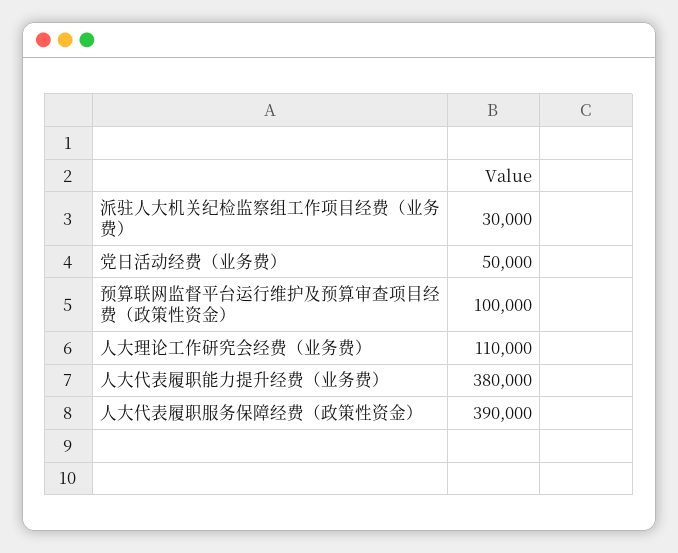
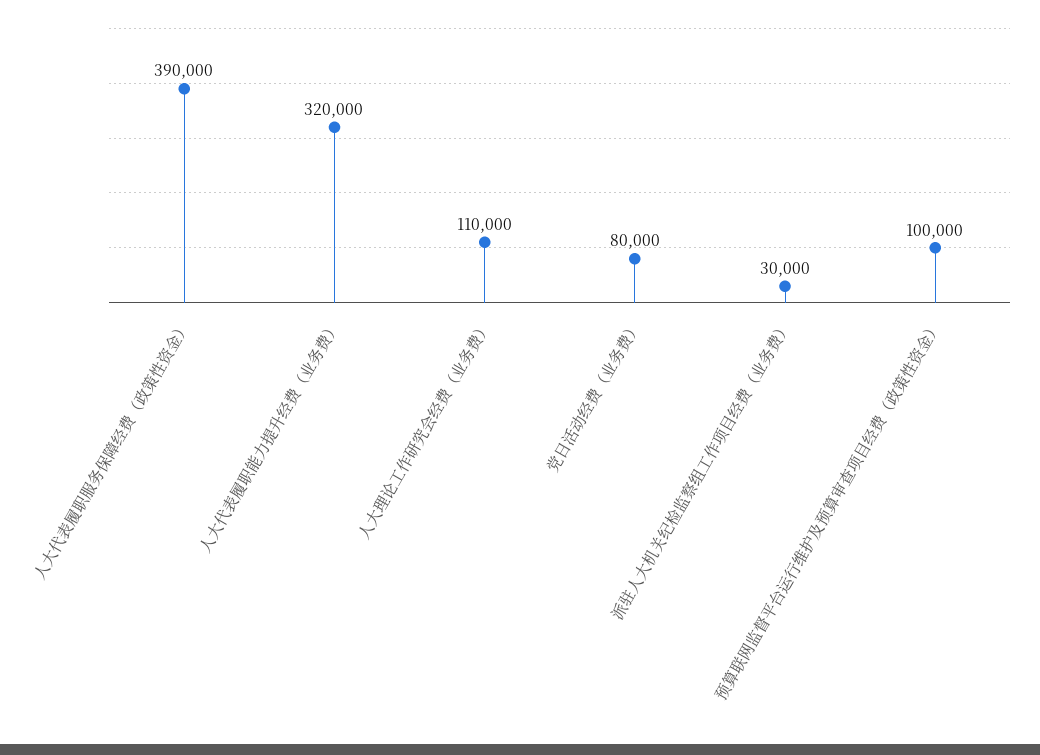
党日活动经费（业务费）: 50000 -> 80000
人大代表履职能力提升经费（业务费）: 380000 -> 320000

